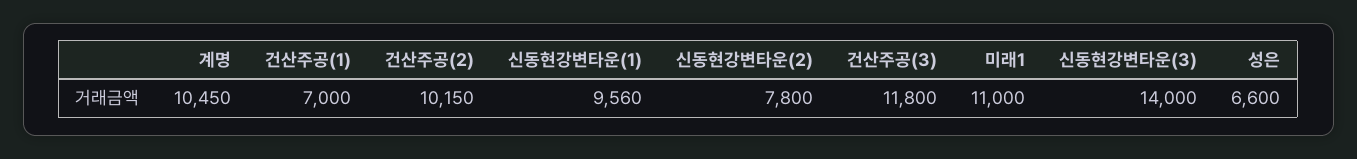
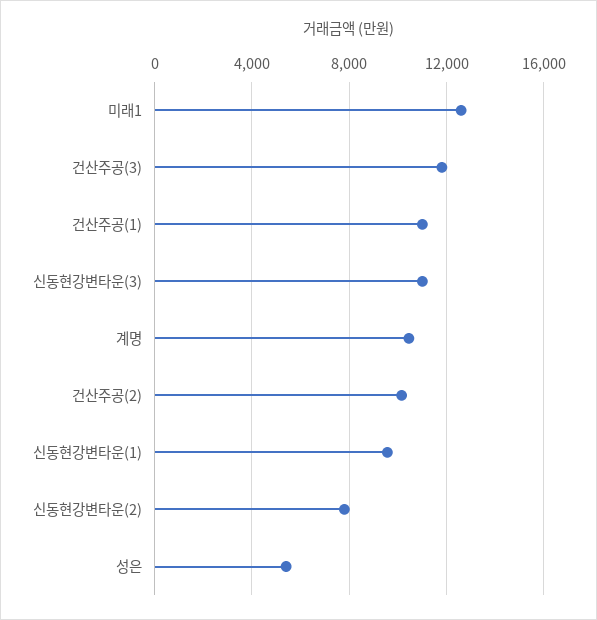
건산주공(1): 7000 -> 11000
미래1: 11000 -> 12500
신동현강변타운(3): 14000 -> 11000
성은: 6600 -> 5500

